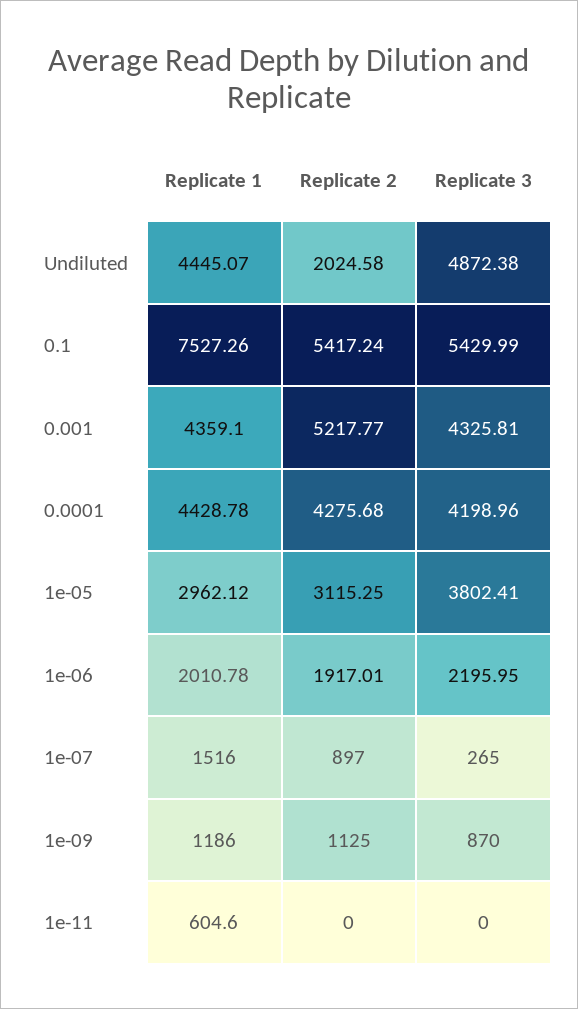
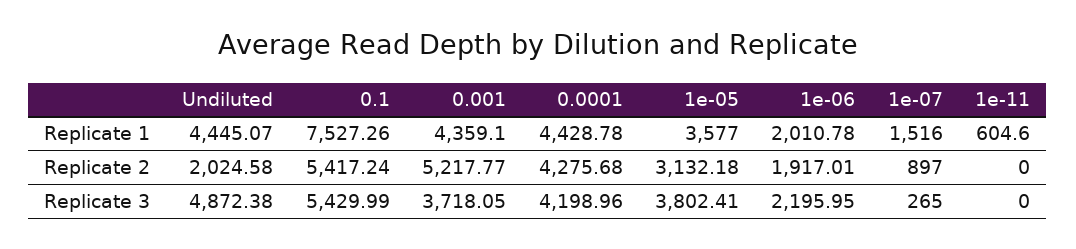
Replicate 3, 0.001: 4325.81 -> 3718.05
Replicate 1, 1e-05: 2962.12 -> 3577
Replicate 2, 1e-05: 3115.25 -> 3132.18
Replicate 1, 1e-09: 1186 -> none
Replicate 2, 1e-09: 1125 -> none
Replicate 3, 1e-09: 870 -> none

